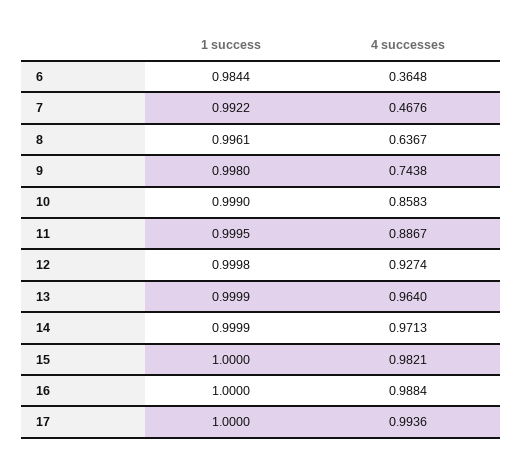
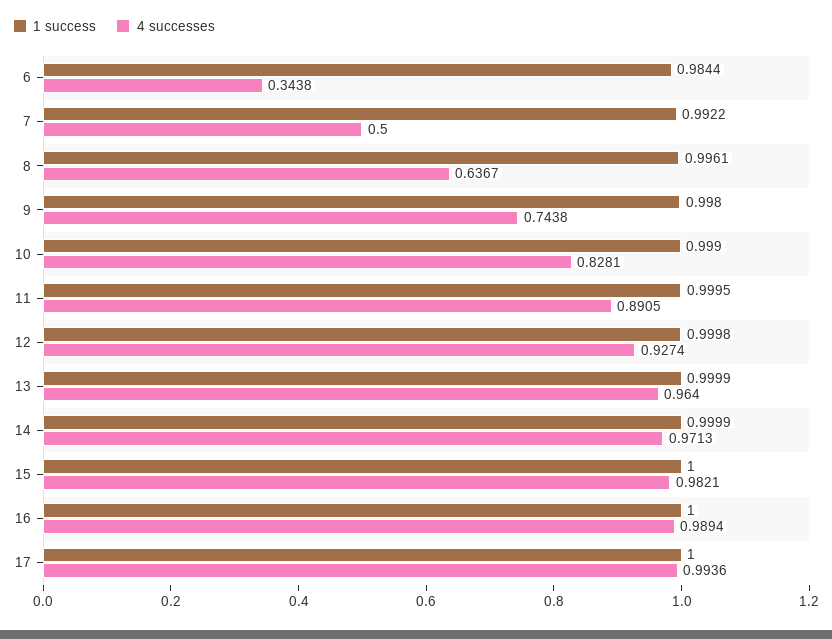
4 successes, 6: 0.3648 -> 0.3438
4 successes, 7: 0.4676 -> 0.5
4 successes, 10: 0.8583 -> 0.8281
4 successes, 11: 0.8867 -> 0.8905
4 successes, 16: 0.9884 -> 0.9894

